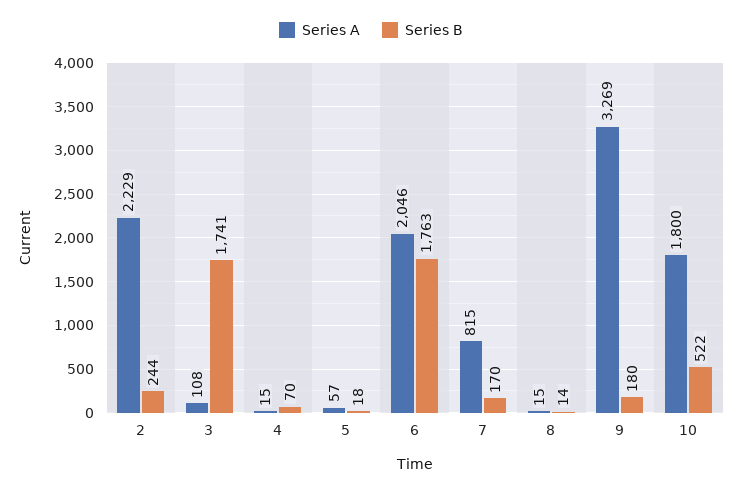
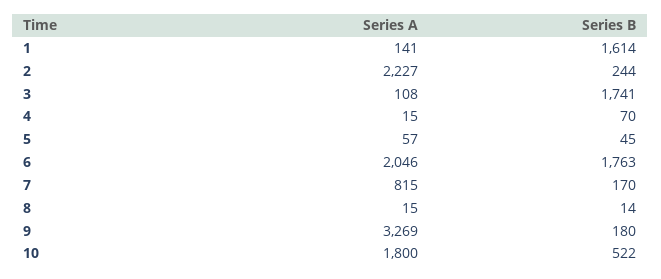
Series A, 2: 2229 -> 2227
Series B, 5: 18 -> 45
Series A, 1: none -> 141
Series B, 1: none -> 1614

